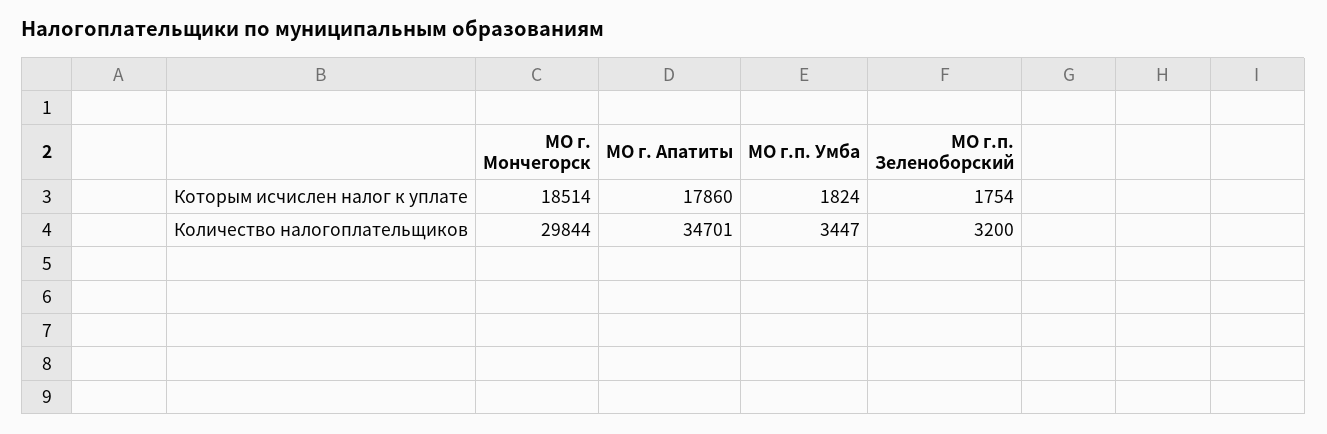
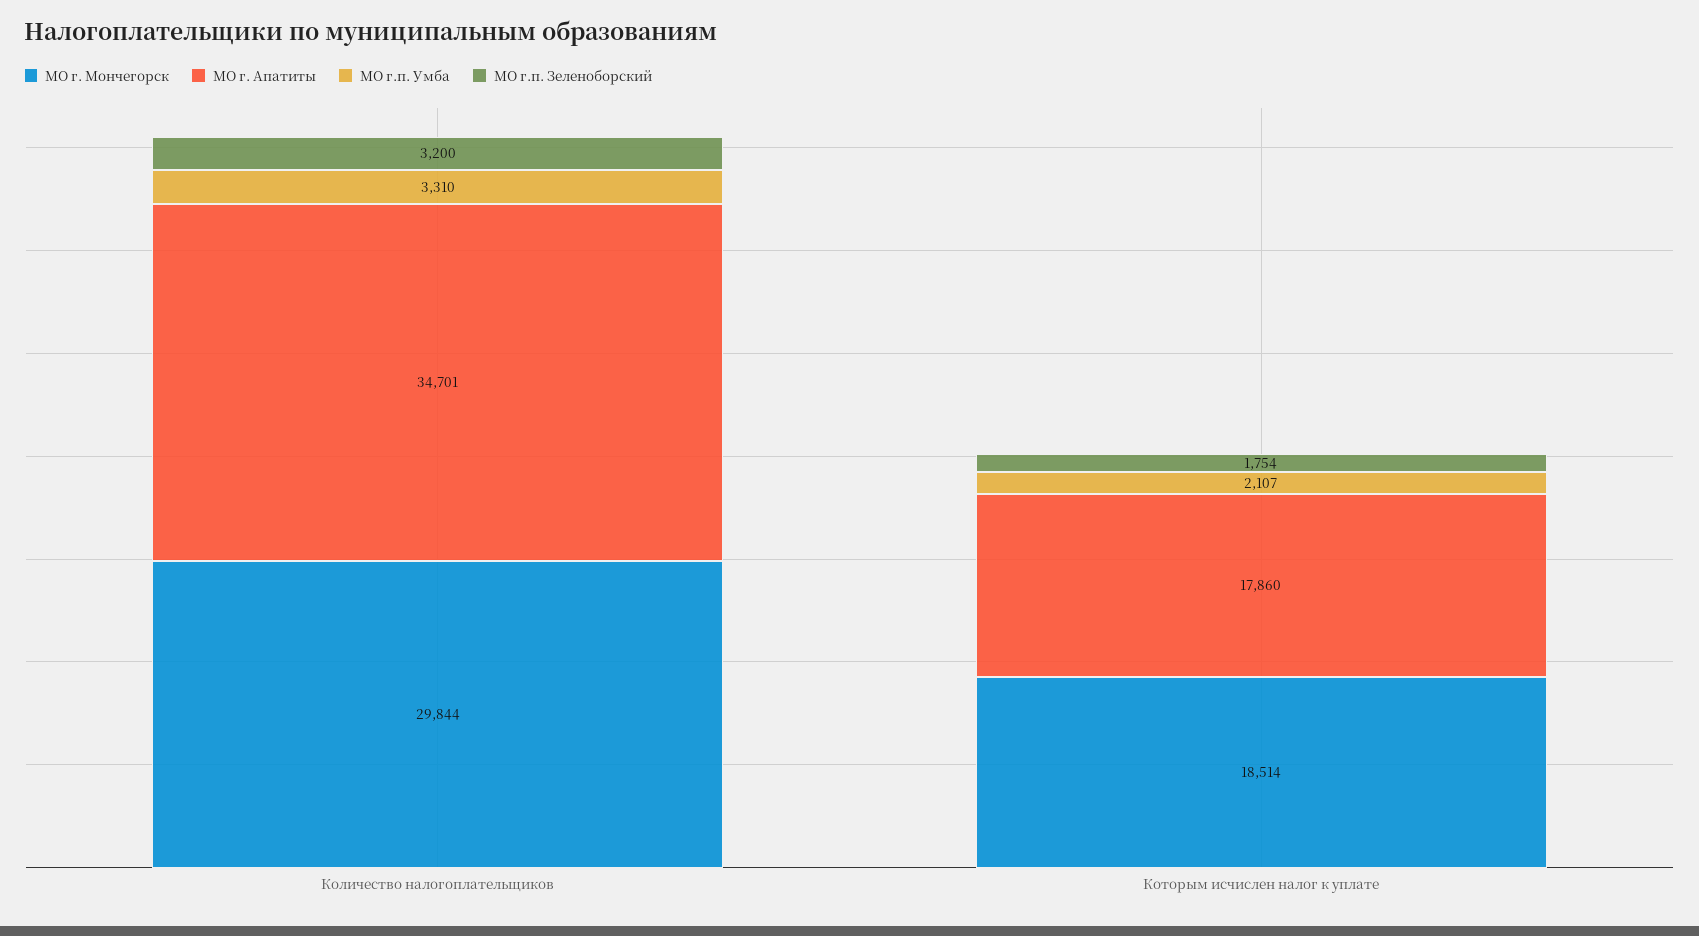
МО г.п. Умба, Которым исчислен налог к уплате: 1824 -> 2107
МО г.п. Умба, Количество налогоплательщиков: 3447 -> 3310

